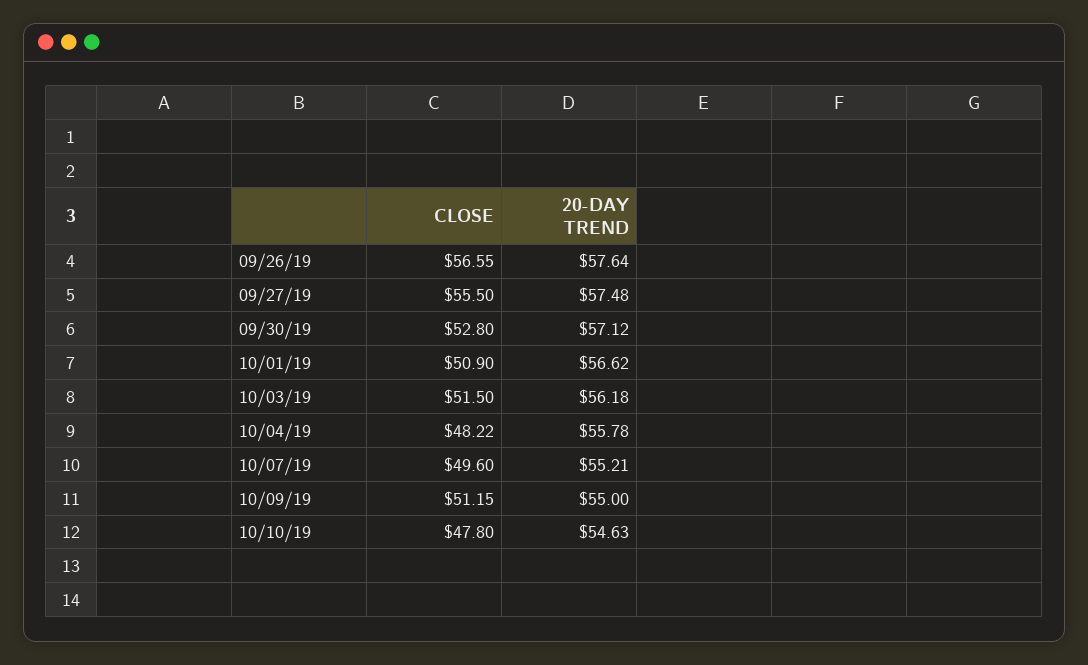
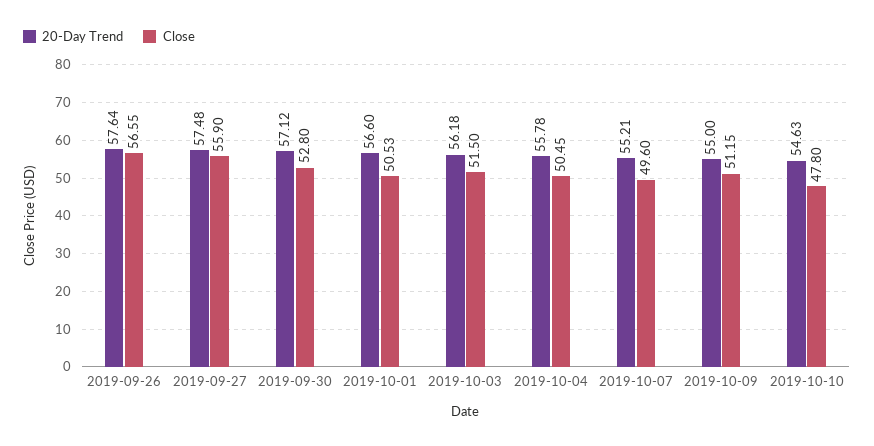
CLOSE, 09/27/19: 55.5 -> 55.9
CLOSE, 10/01/19: 50.9 -> 50.53
20-DAY TREND, 10/01/19: 56.62 -> 56.6
CLOSE, 10/04/19: 48.22 -> 50.45

